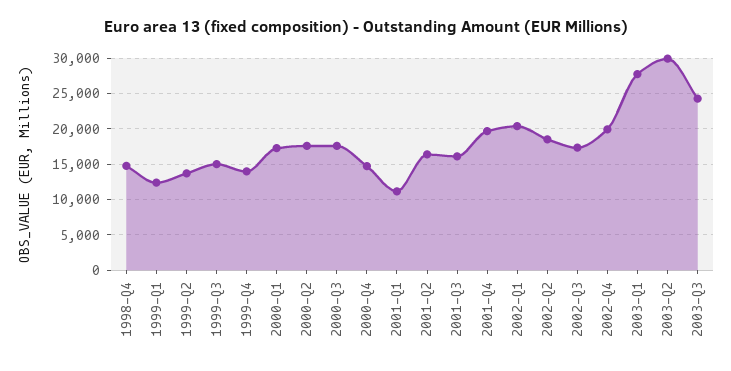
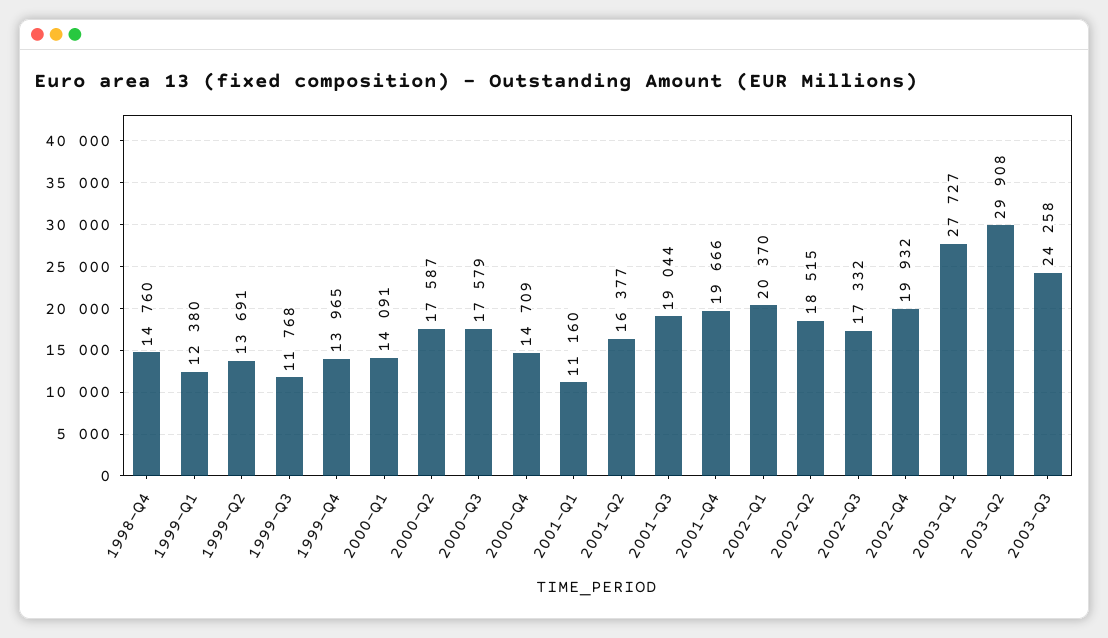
1999-Q3: 15000 -> 11768
2000-Q1: 17000 -> 14091
2001-Q3: 16000 -> 19044

